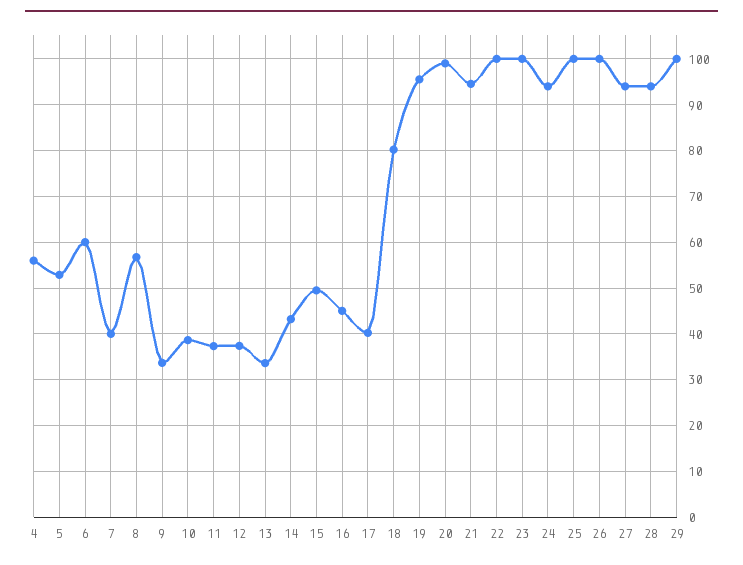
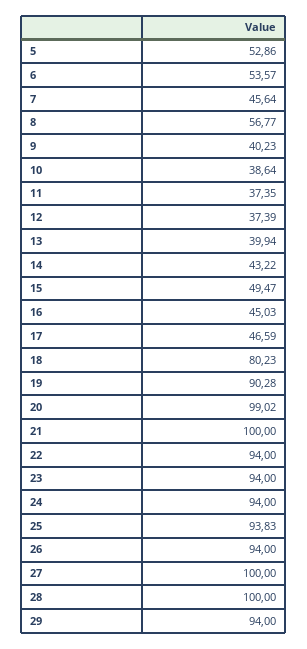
4: 56 -> none
6: 60 -> 53.57
7: 40 -> 45.64
9: 34 -> 40.23
13: 34 -> 39.94
17: 40 -> 46.59
19: 96 -> 90.28
21: 94 -> 100
22: 100 -> 94
23: 100 -> 94
25: 100 -> 93.83
26: 100 -> 94
27: 94 -> 100
28: 94 -> 100
29: 100 -> 94

